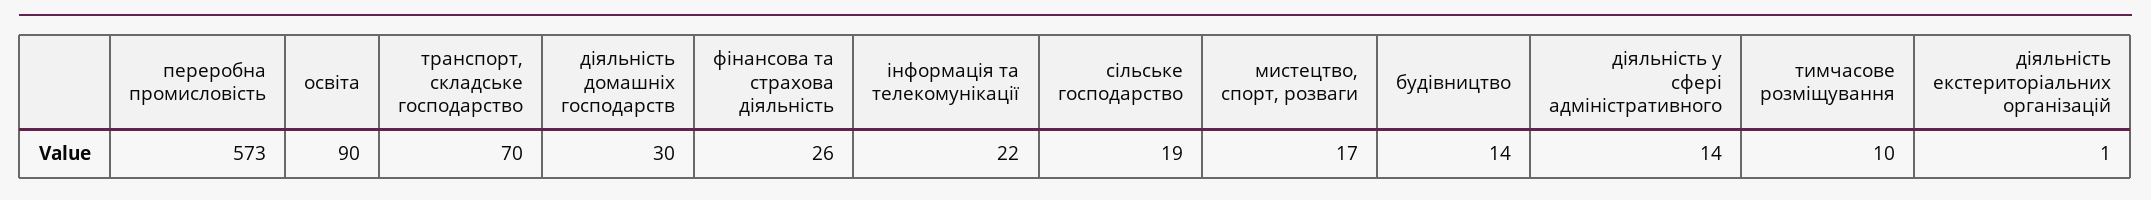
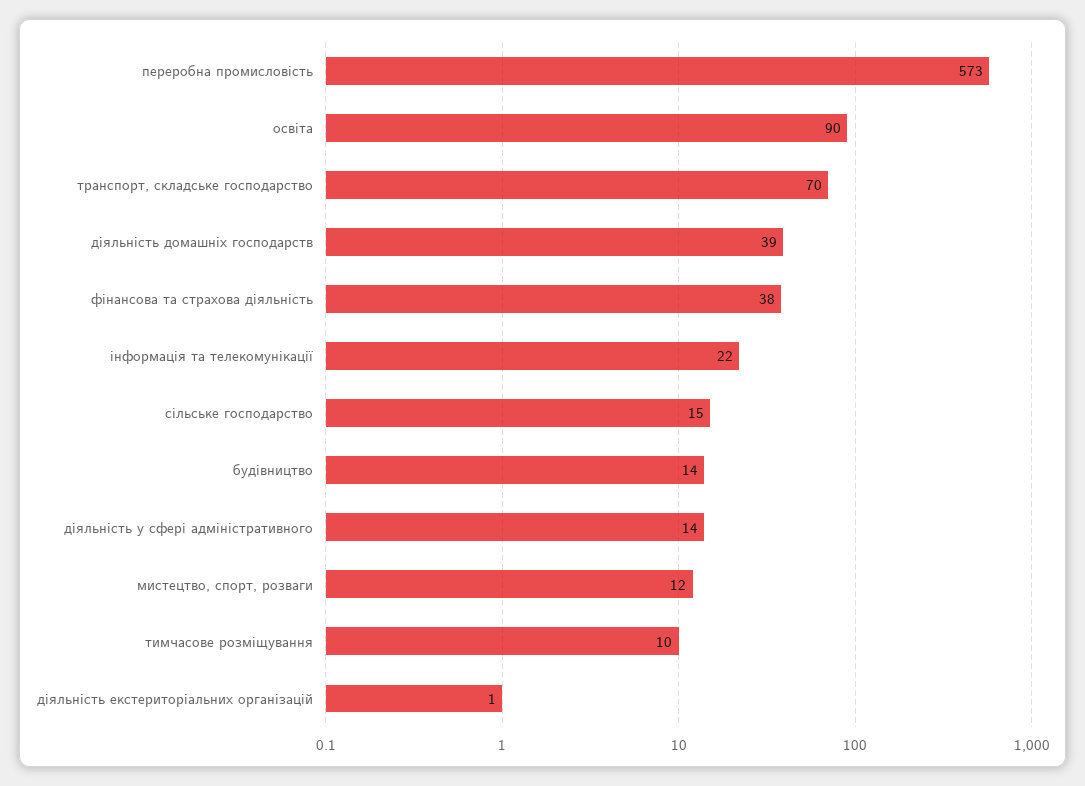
діяльність домашніх господарств: 30 -> 39
фінансова та страхова діяльність: 26 -> 38
сільське господарство: 19 -> 15
мистецтво, спорт, розваги: 17 -> 12

